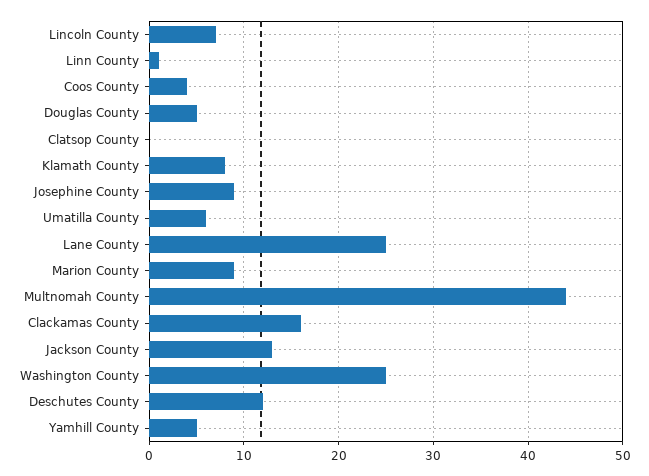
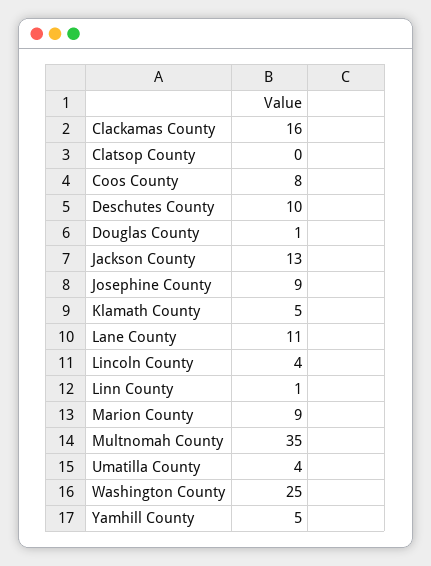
Lincoln County: 7 -> 4
Coos County: 4 -> 8
Douglas County: 5 -> 1
Klamath County: 8 -> 5
Umatilla County: 6 -> 4
Lane County: 25 -> 11
Multnomah County: 44 -> 35
Deschutes County: 12 -> 10

